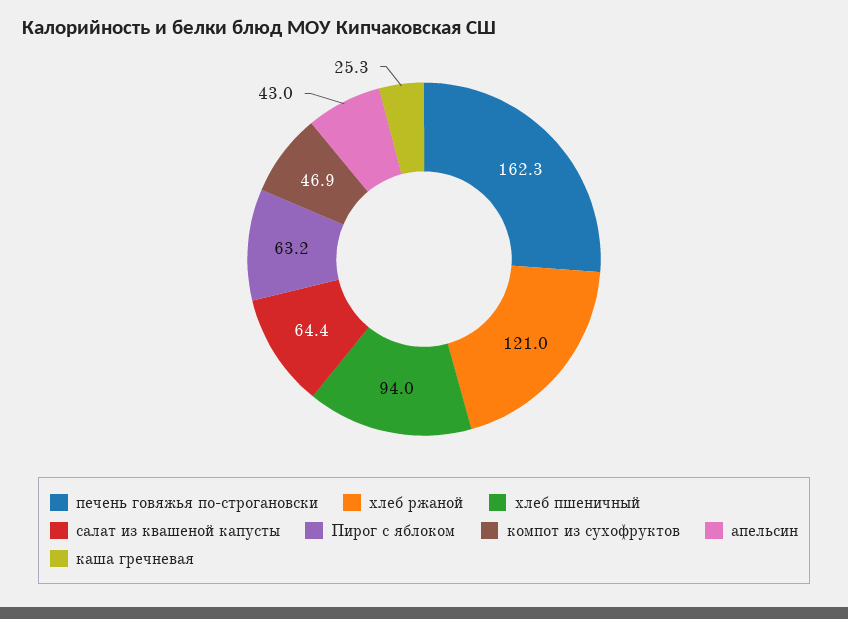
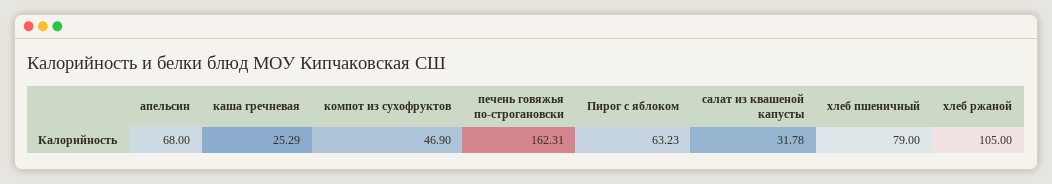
хлеб ржаной: 121 -> 105
хлеб пшеничный: 94 -> 79
салат из квашеной капусты: 64.4 -> 31.78
апельсин: 43 -> 68

